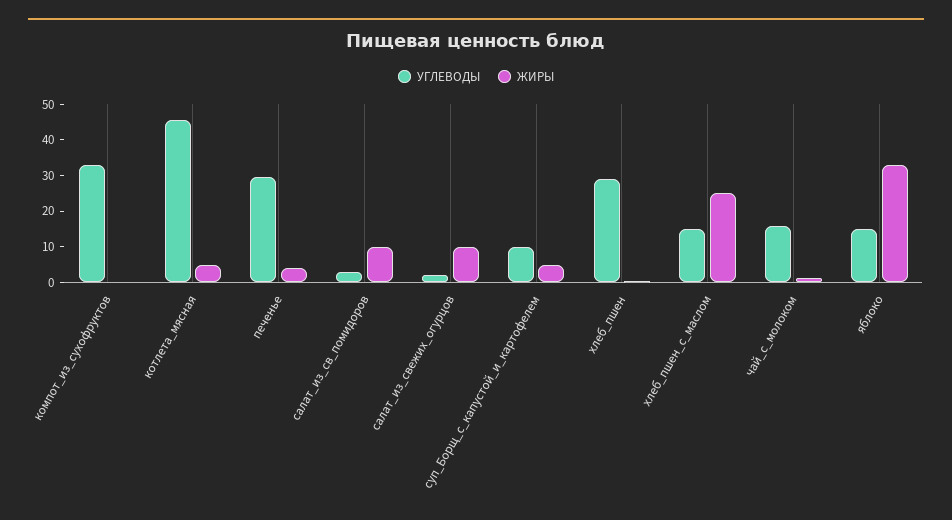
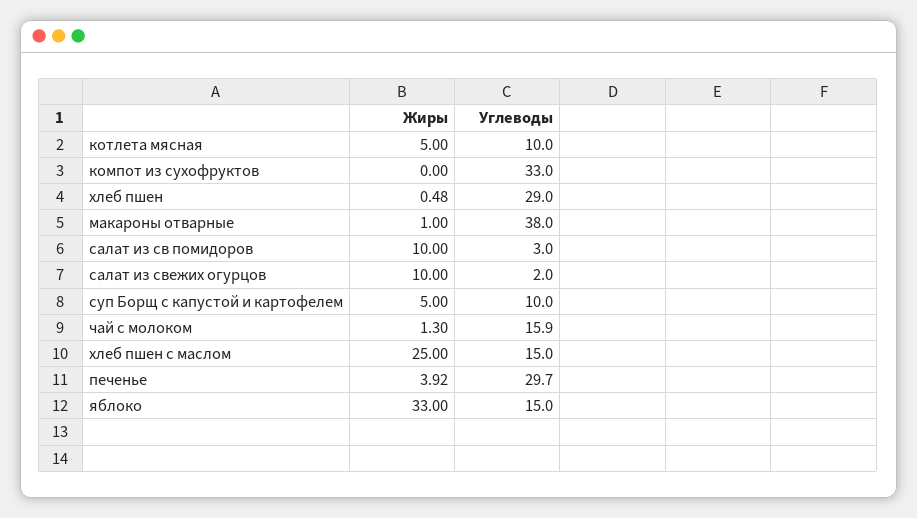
УГЛЕВОДЫ, котлета_мясная: 45 -> 10
ЖИРЫ, макароны отварные: none -> 1
УГЛЕВОДЫ, макароны отварные: none -> 38

